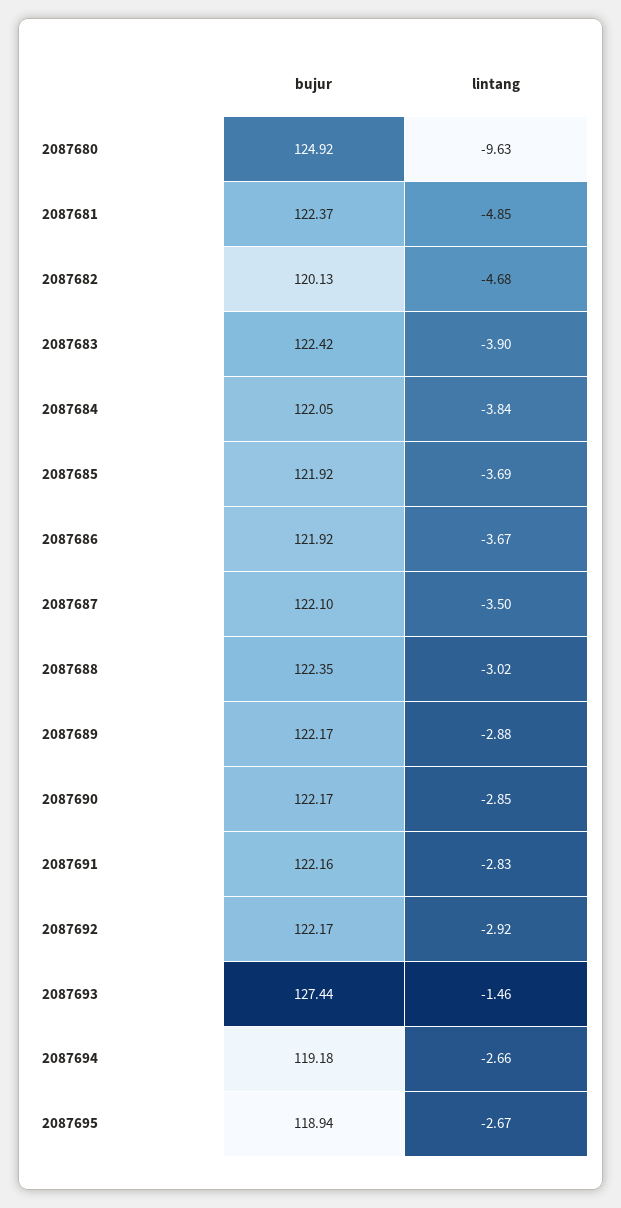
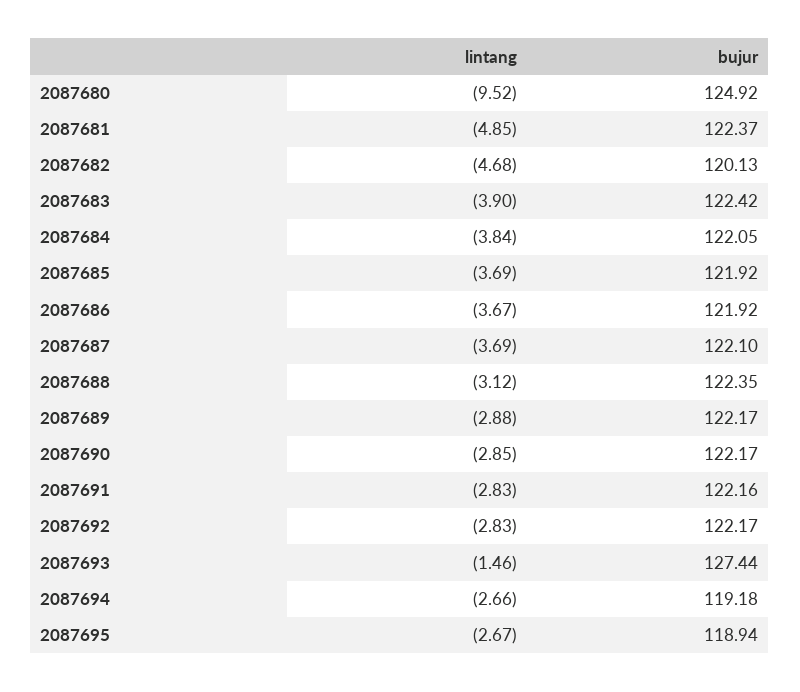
lintang, 2087680: -9.63 -> -9.52
lintang, 2087687: -3.5 -> -3.69
lintang, 2087688: -3.02 -> -3.12
lintang, 2087692: -2.92 -> -2.83

